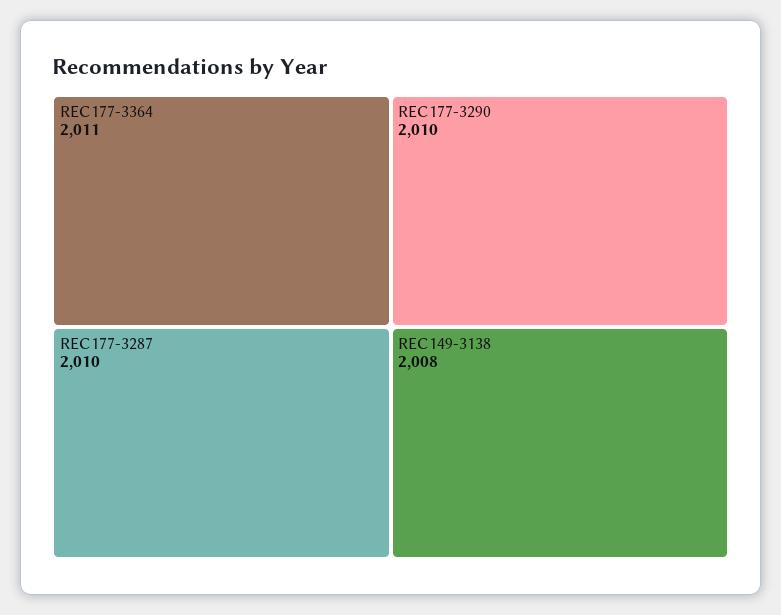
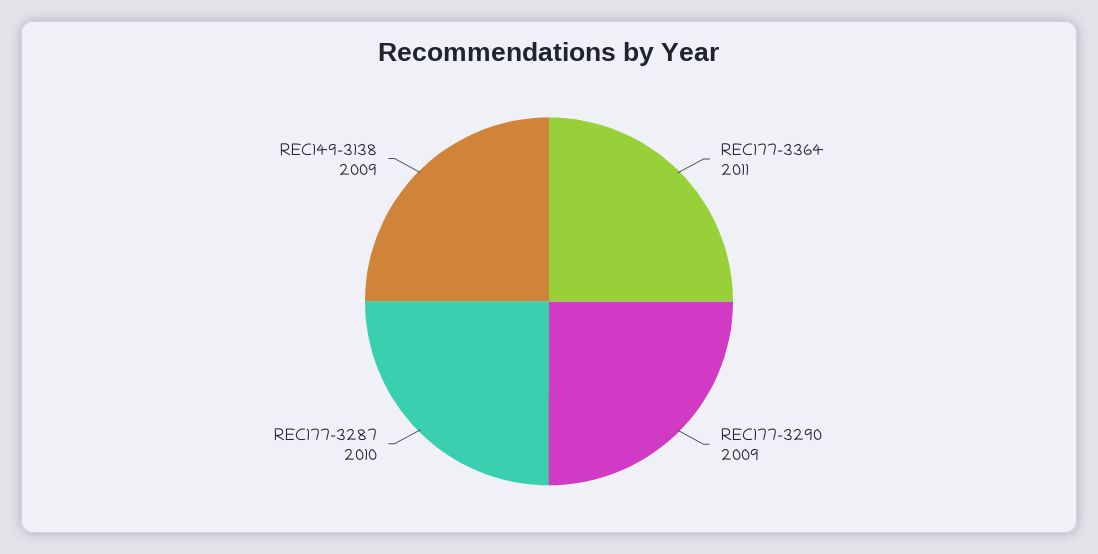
REC177-3290: 2010 -> 2009
REC149-3138: 2008 -> 2009

